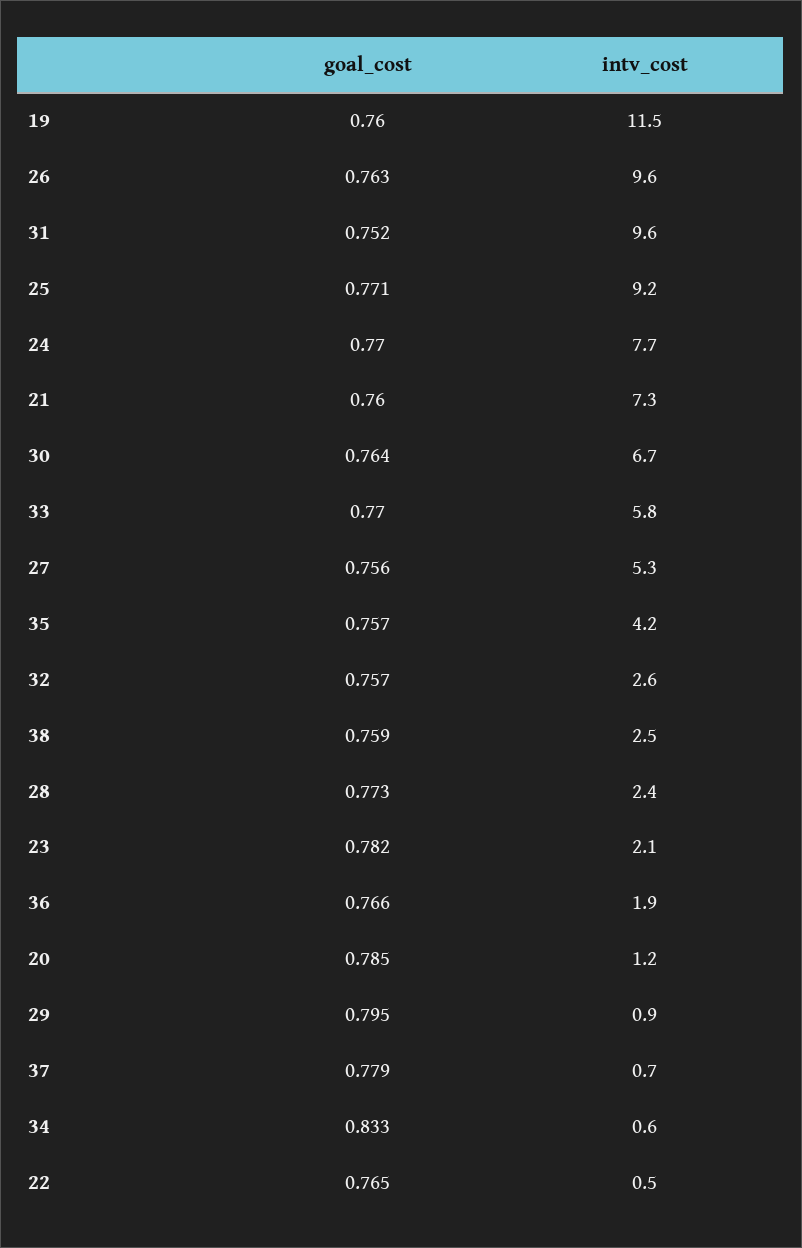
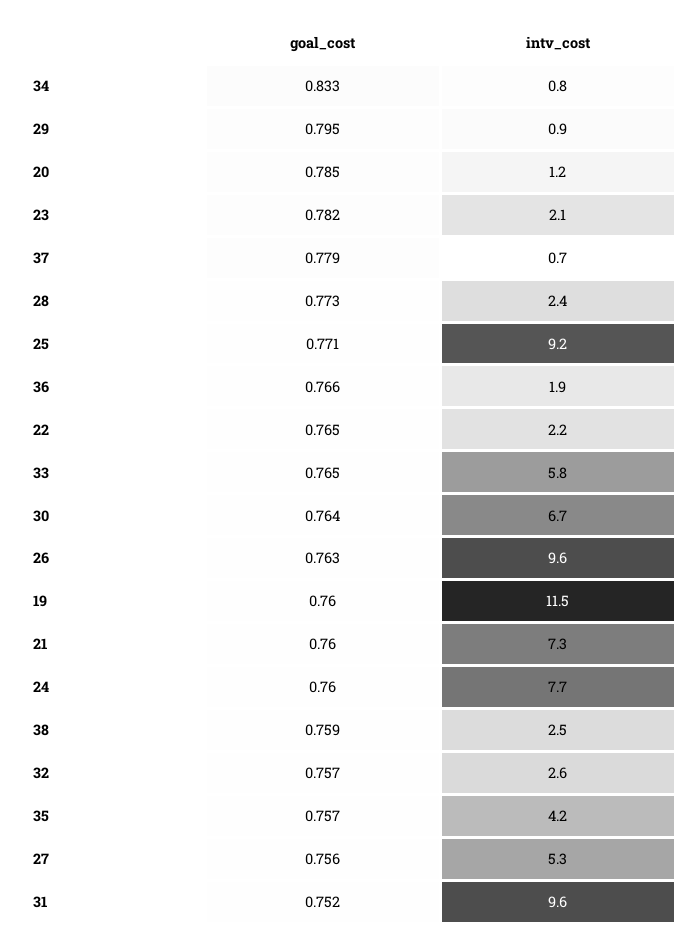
goal_cost, 24: 0.77 -> 0.76
goal_cost, 33: 0.77 -> 0.765
intv_cost, 34: 0.6 -> 0.8
intv_cost, 22: 0.5 -> 2.2

